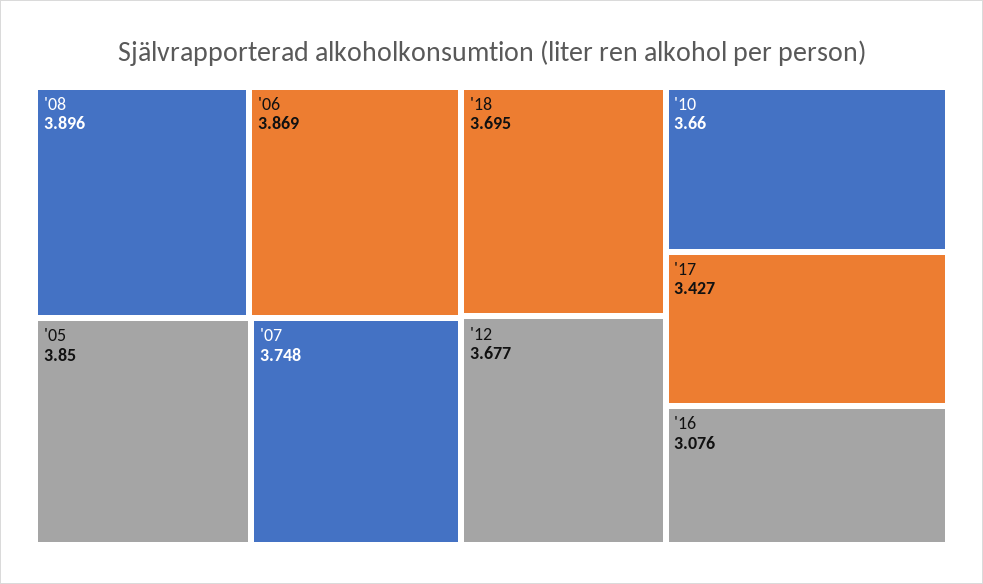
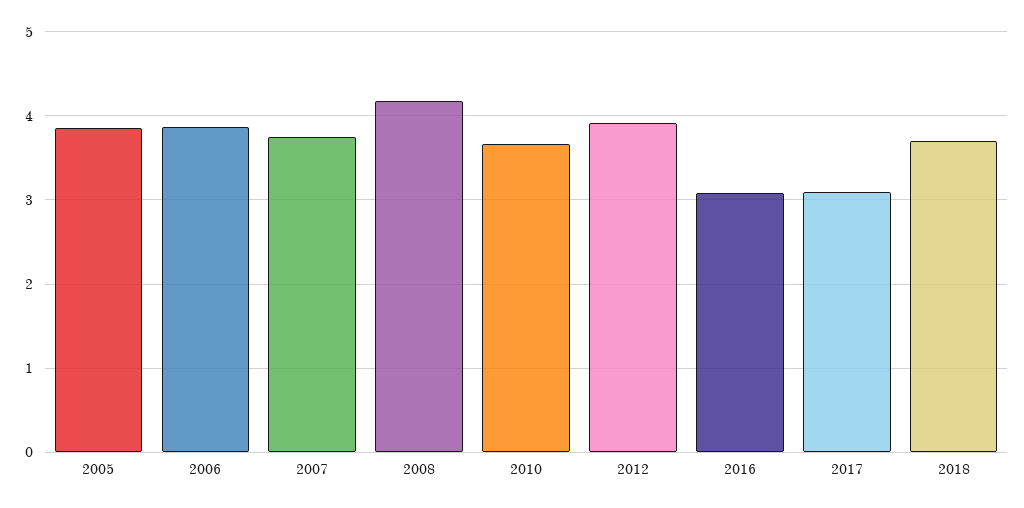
'08: 3.896 -> 4.2
'12: 3.677 -> 3.9
'17: 3.427 -> 3.1

